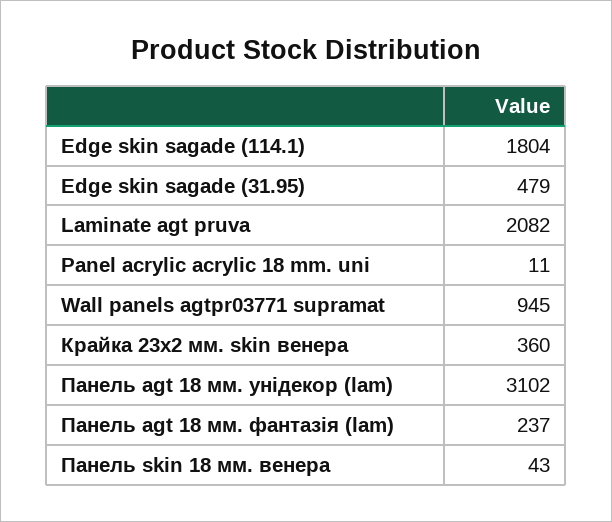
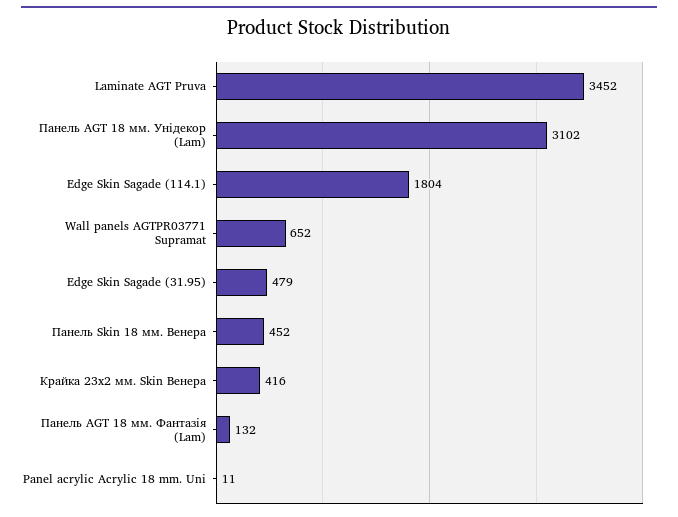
Laminate agt pruva: 2082 -> 3452
Wall panels agtpr03771 supramat: 945 -> 652
Крайка 23x2 мм. skin венера: 360 -> 416
Панель agt 18 мм. фантазія (lam): 237 -> 132
Панель skin 18 мм. венера: 43 -> 452

